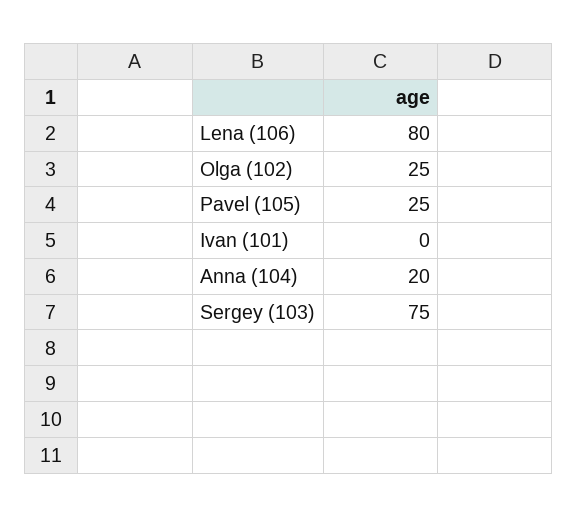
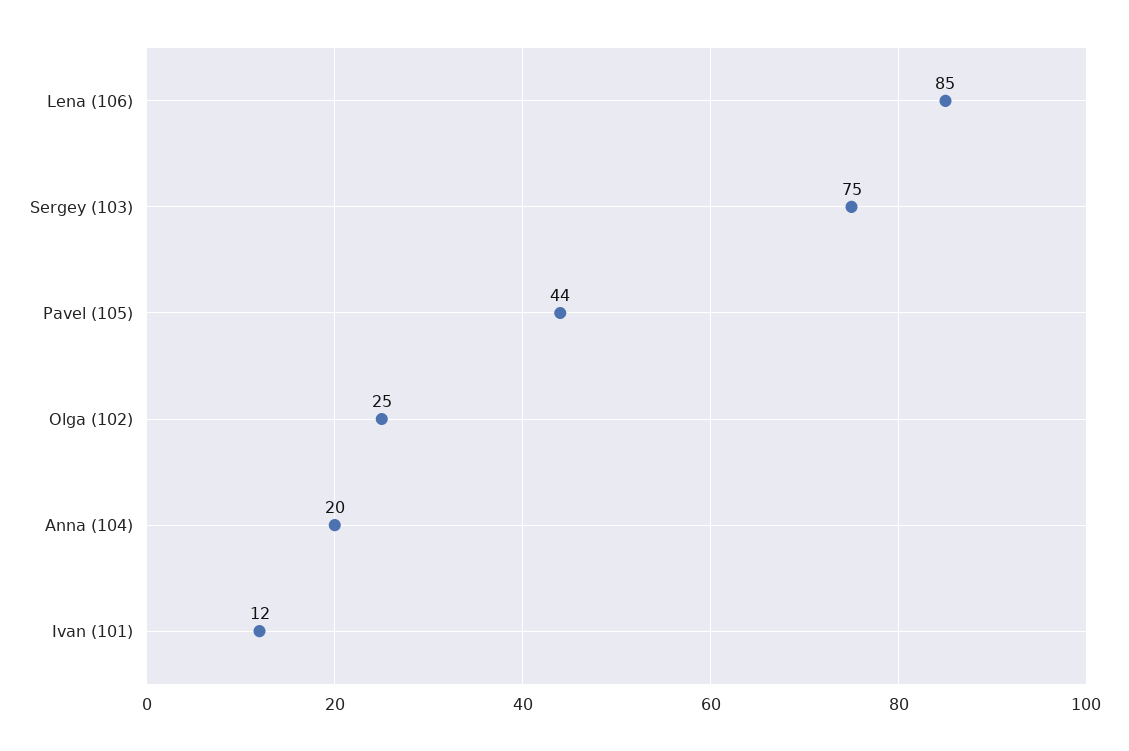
Lena (106): 80 -> 85
Pavel (105): 25 -> 44
Ivan (101): 0 -> 12

